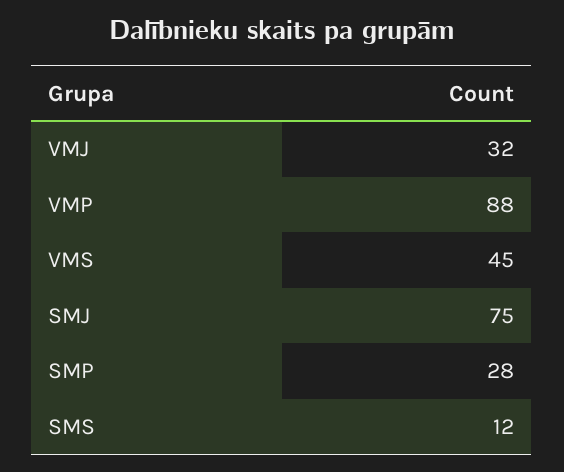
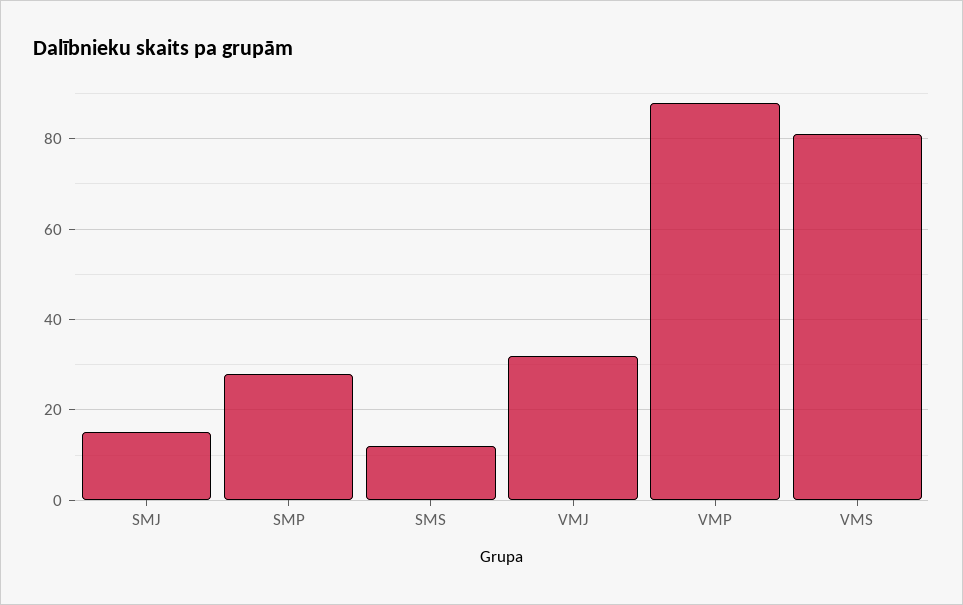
VMS: 45 -> 80
SMJ: 75 -> 15

